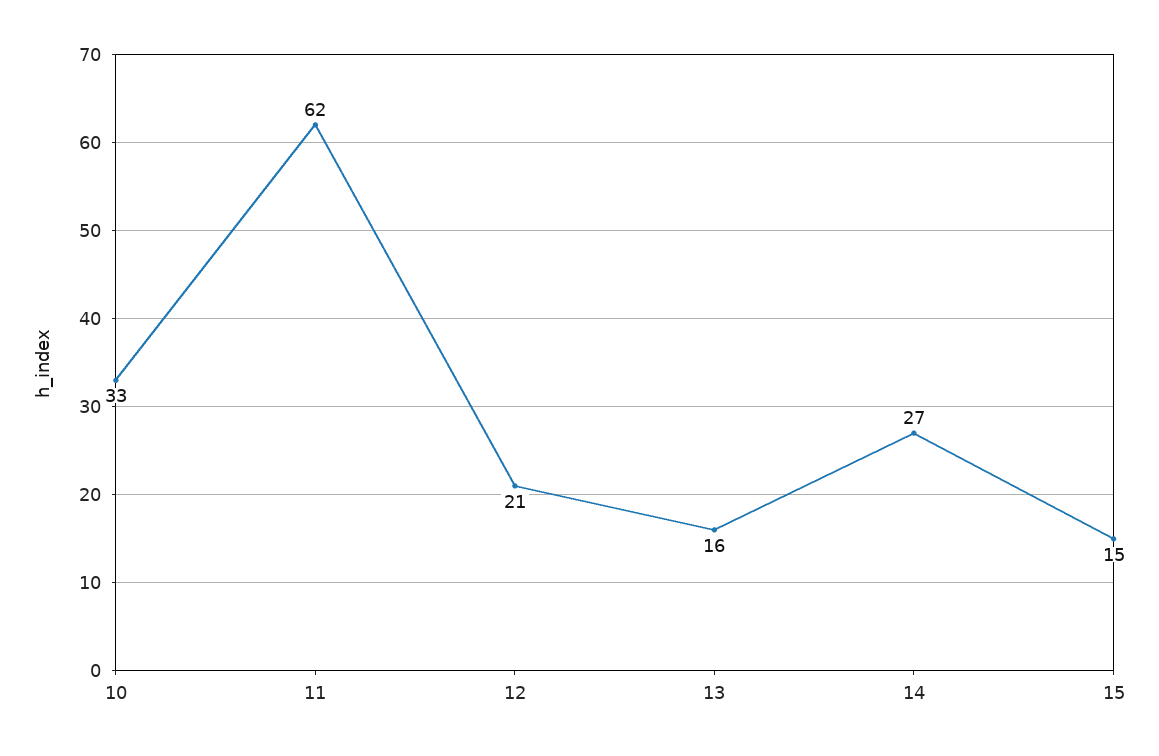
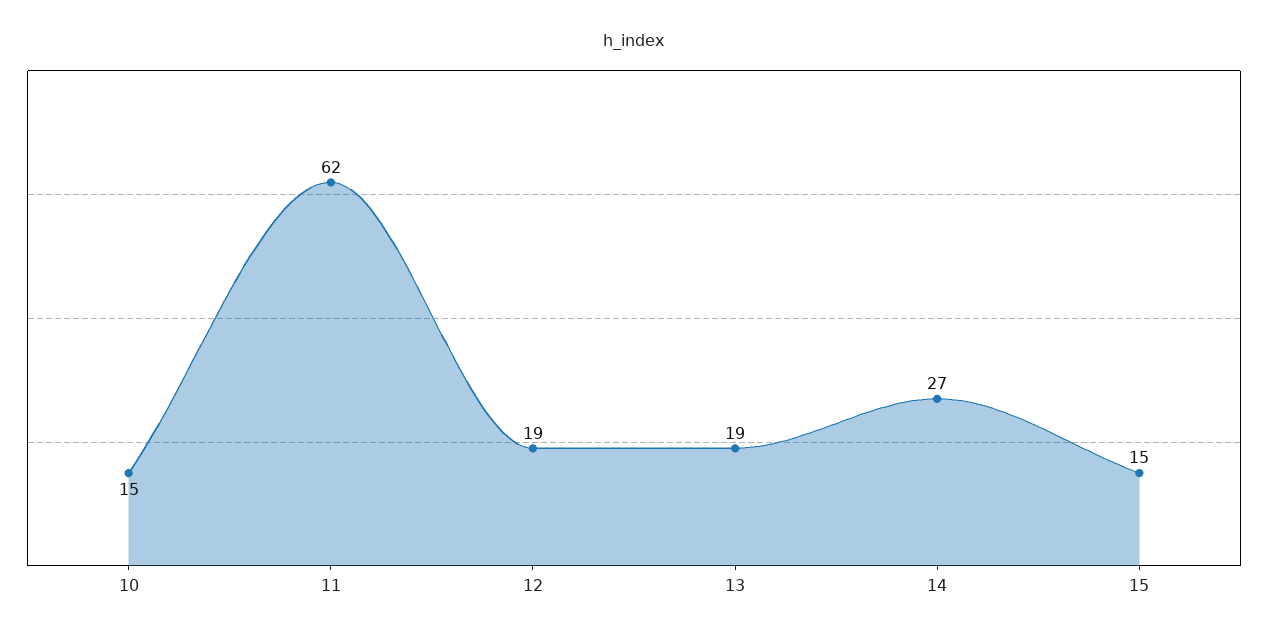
10: 33 -> 15
12: 21 -> 19
13: 16 -> 19

